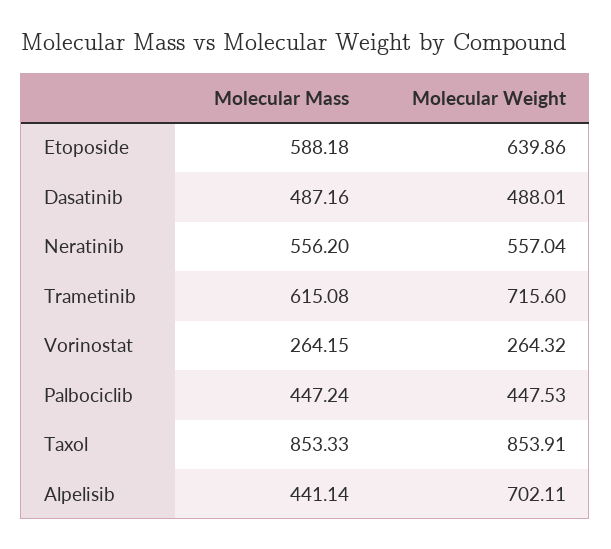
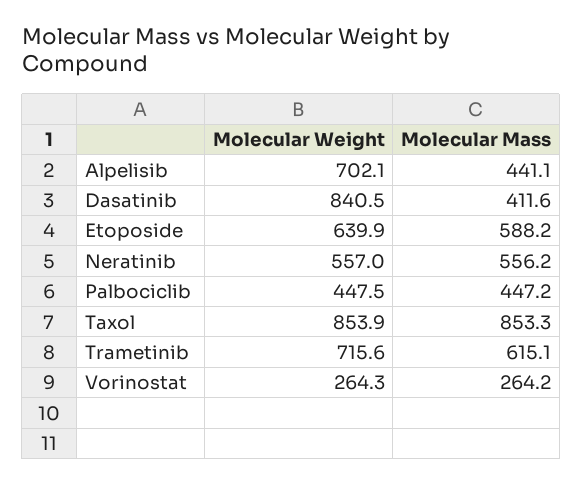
Molecular Mass, Dasatinib: 487.16 -> 411.6
Molecular Weight, Dasatinib: 488.01 -> 840.5

